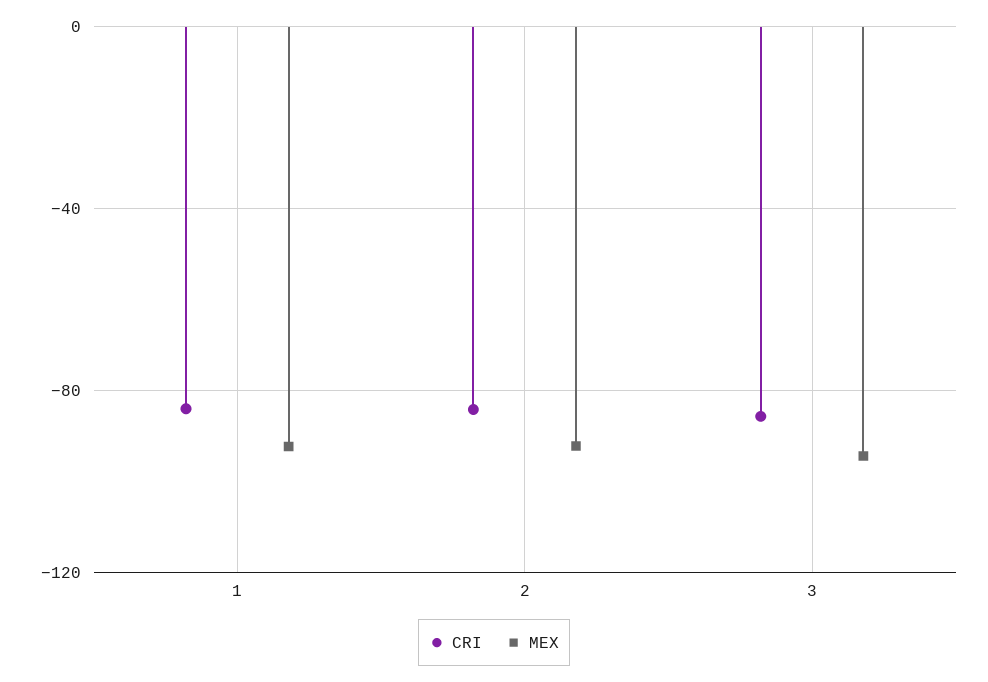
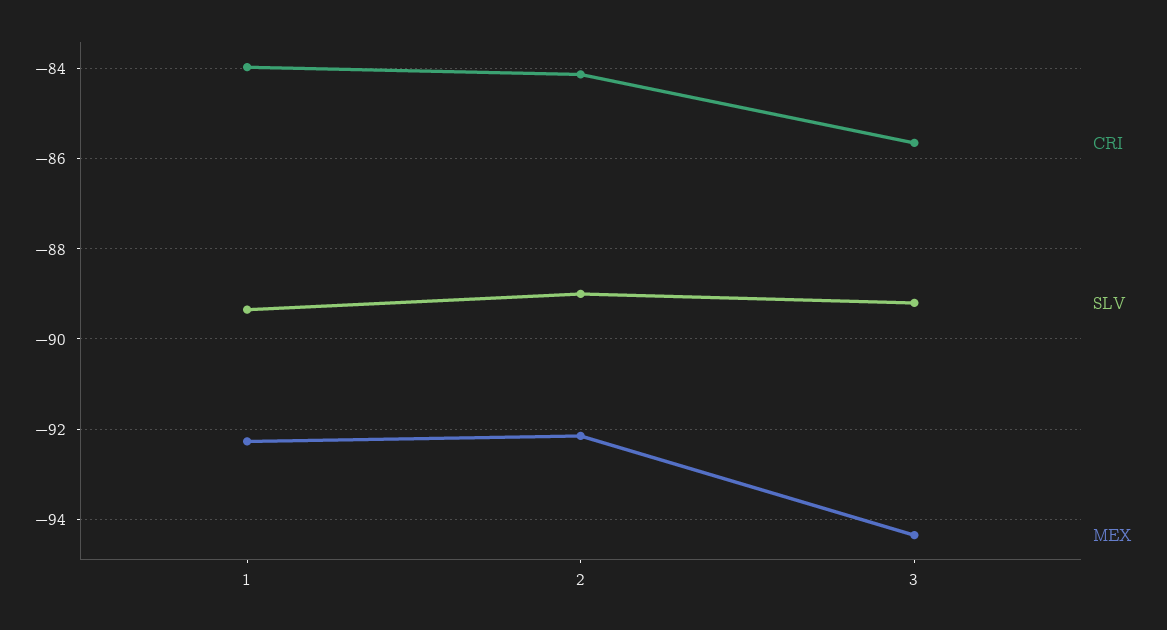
SLV, 1: none -> -89.4
SLV, 2: none -> -89
SLV, 3: none -> -89.2

